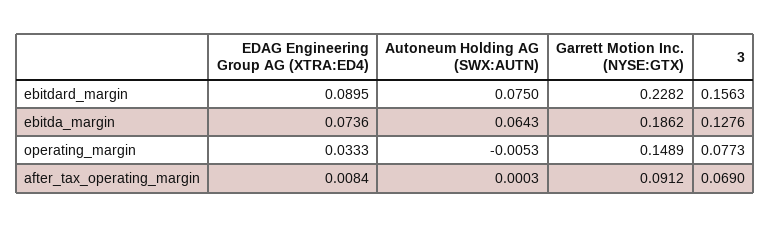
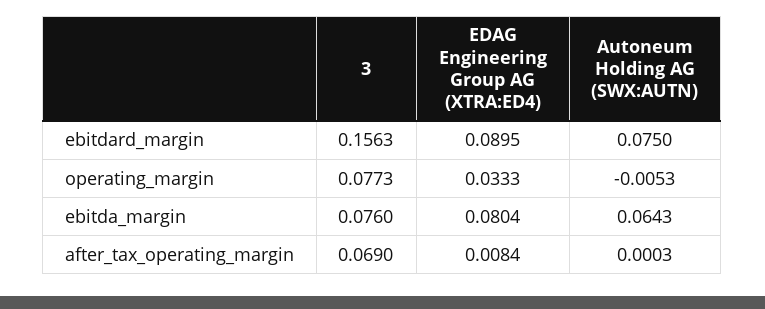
Garrett Motion Inc. (NYSE:GTX), ebitdard_margin: 0.2282 -> none
EDAG Engineering Group AG (XTRA:ED4), ebitda_margin: 0.0736 -> 0.0804
Garrett Motion Inc. (NYSE:GTX), ebitda_margin: 0.1862 -> none
3, ebitda_margin: 0.1276 -> 0.076
Garrett Motion Inc. (NYSE:GTX), operating_margin: 0.1489 -> none
Garrett Motion Inc. (NYSE:GTX), after_tax_operating_margin: 0.0912 -> none

